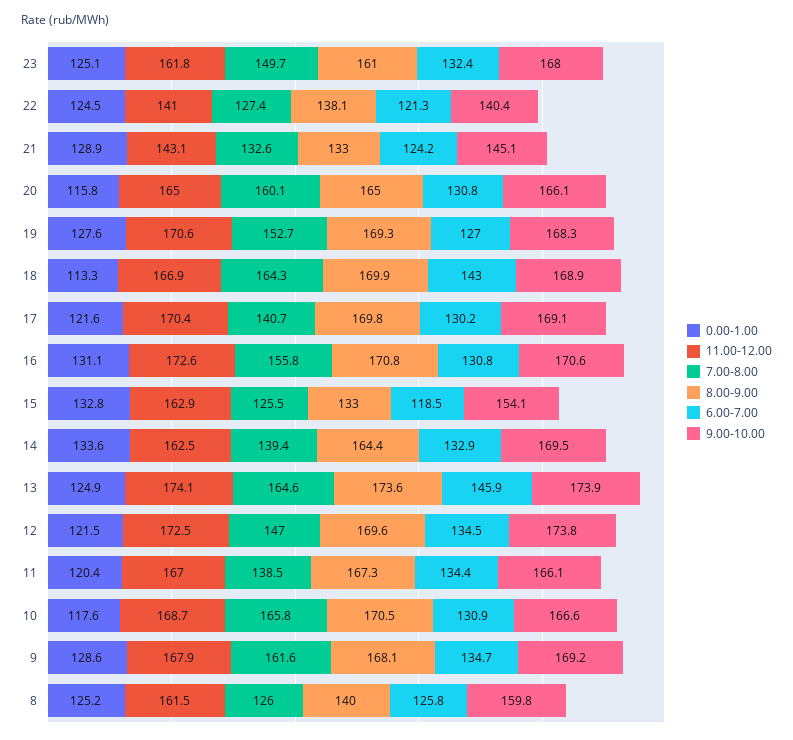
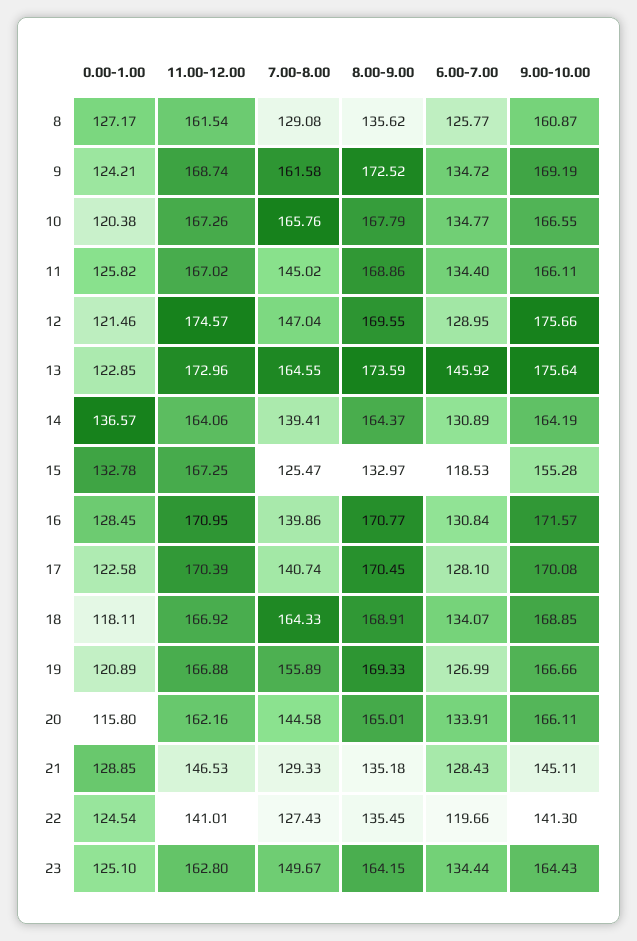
11.00-12.00, 23: 161.8 -> 162.8
8.00-9.00, 23: 161 -> 164.15
6.00-7.00, 23: 132.4 -> 134.44
9.00-10.00, 23: 168 -> 164.43
8.00-9.00, 22: 138.1 -> 135.45
6.00-7.00, 22: 121.3 -> 119.66
9.00-10.00, 22: 140.4 -> 141.3
11.00-12.00, 21: 143.1 -> 146.53
7.00-8.00, 21: 132.6 -> 129.33
8.00-9.00, 21: 133 -> 135.18
6.00-7.00, 21: 124.2 -> 128.43
11.00-12.00, 20: 165 -> 162.16
7.00-8.00, 20: 160.1 -> 144.58
6.00-7.00, 20: 130.8 -> 133.91
0.00-1.00, 19: 127.6 -> 120.89
11.00-12.00, 19: 170.6 -> 166.88
7.00-8.00, 19: 152.7 -> 155.89
9.00-10.00, 19: 168.3 -> 166.66
0.00-1.00, 18: 113.3 -> 118.11
8.00-9.00, 18: 169.9 -> 168.91
6.00-7.00, 18: 143 -> 134.07
0.00-1.00, 17: 121.6 -> 122.58
8.00-9.00, 17: 169.8 -> 170.45
6.00-7.00, 17: 130.2 -> 128.1
9.00-10.00, 17: 169.1 -> 170.08
0.00-1.00, 16: 131.1 -> 128.45
11.00-12.00, 16: 172.6 -> 170.95
7.00-8.00, 16: 155.8 -> 139.86
9.00-10.00, 16: 170.6 -> 171.57
11.00-12.00, 15: 162.9 -> 167.25
9.00-10.00, 15: 154.1 -> 155.28
0.00-1.00, 14: 133.6 -> 136.57
11.00-12.00, 14: 162.5 -> 164.06
6.00-7.00, 14: 132.9 -> 130.89
9.00-10.00, 14: 169.5 -> 164.19
0.00-1.00, 13: 124.9 -> 122.85
11.00-12.00, 13: 174.1 -> 172.96
9.00-10.00, 13: 173.9 -> 175.64
11.00-12.00, 12: 172.5 -> 174.57
6.00-7.00, 12: 134.5 -> 128.95
9.00-10.00, 12: 173.8 -> 175.66
0.00-1.00, 11: 120.4 -> 125.82
7.00-8.00, 11: 138.5 -> 145.02
8.00-9.00, 11: 167.3 -> 168.86
0.00-1.00, 10: 117.6 -> 120.38
11.00-12.00, 10: 168.7 -> 167.26
8.00-9.00, 10: 170.5 -> 167.79
6.00-7.00, 10: 130.9 -> 134.77
0.00-1.00, 9: 128.6 -> 124.21
11.00-12.00, 9: 167.9 -> 168.74
8.00-9.00, 9: 168.1 -> 172.52
0.00-1.00, 8: 125.2 -> 127.17
7.00-8.00, 8: 126 -> 129.08
8.00-9.00, 8: 140 -> 135.62
9.00-10.00, 8: 159.8 -> 160.87

